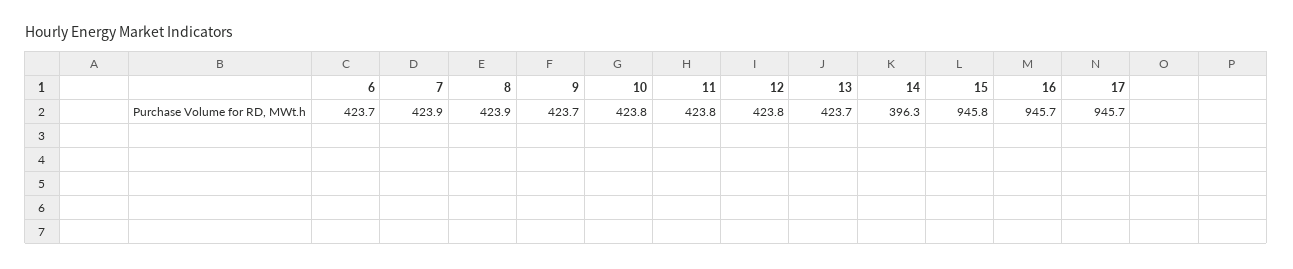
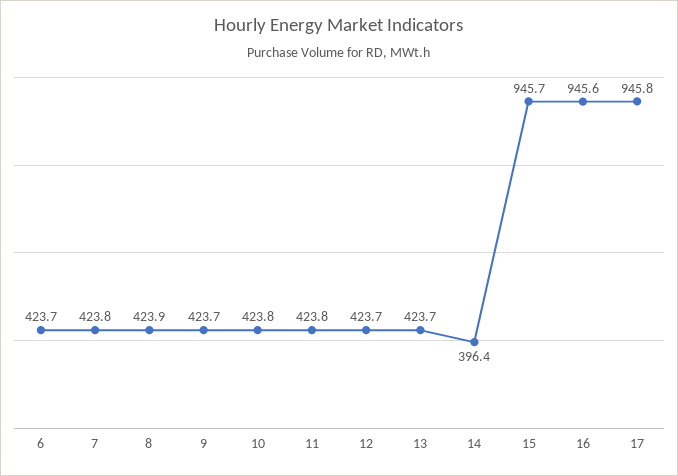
7: 423.9 -> 423.8
12: 423.8 -> 423.7
14: 396.3 -> 396.4
15: 945.8 -> 945.7
16: 945.7 -> 945.6
17: 945.7 -> 945.8

